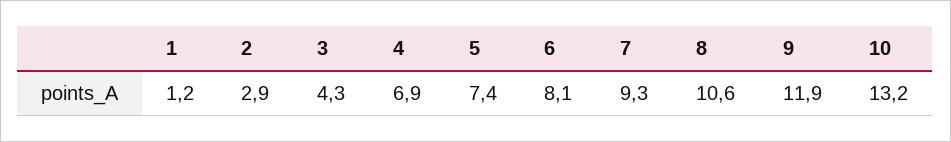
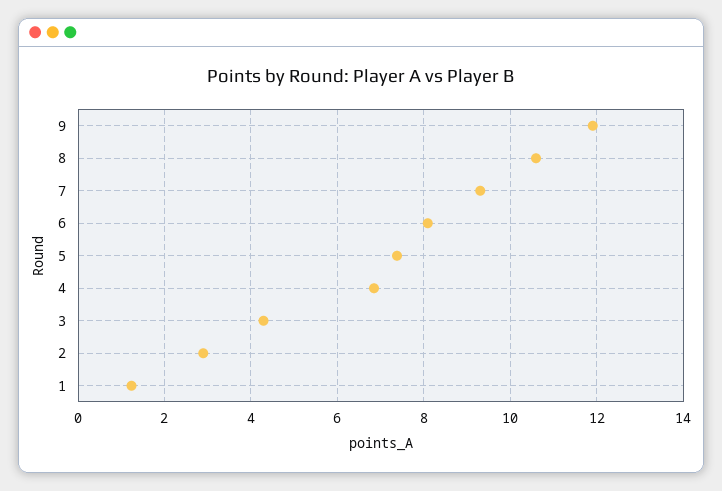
10: 13.2 -> none

